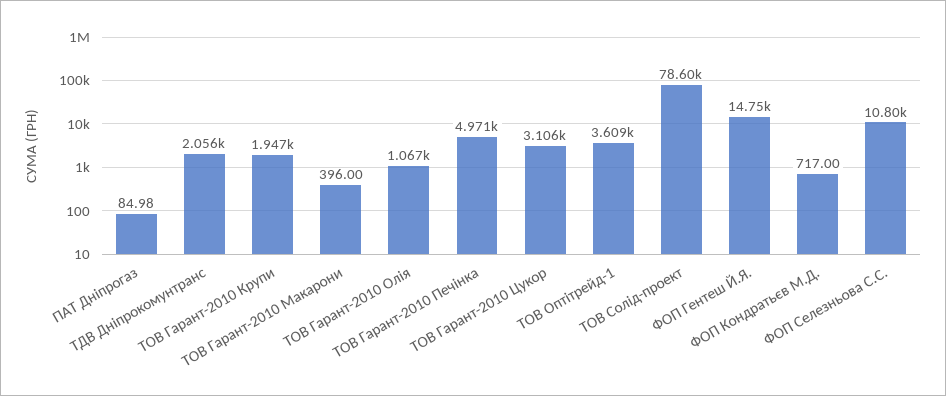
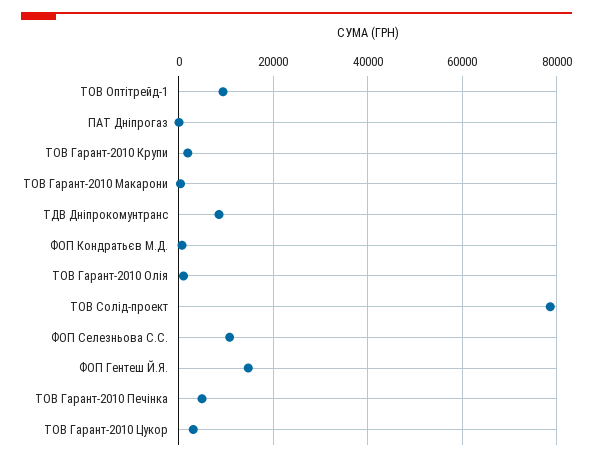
ТДВ Дніпрокомунтранс: 2056 -> 8000
ТОВ Оптітрейд-1: 3609 -> 10000

